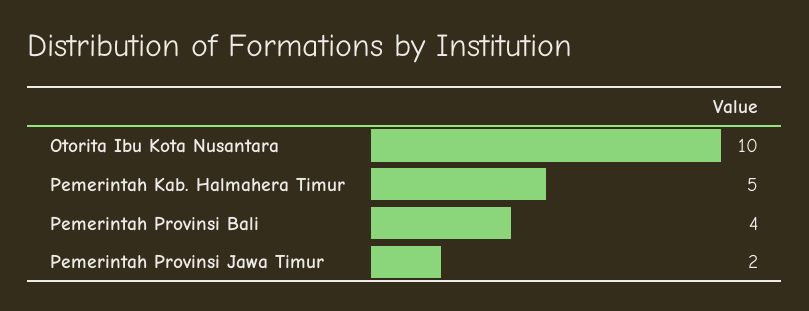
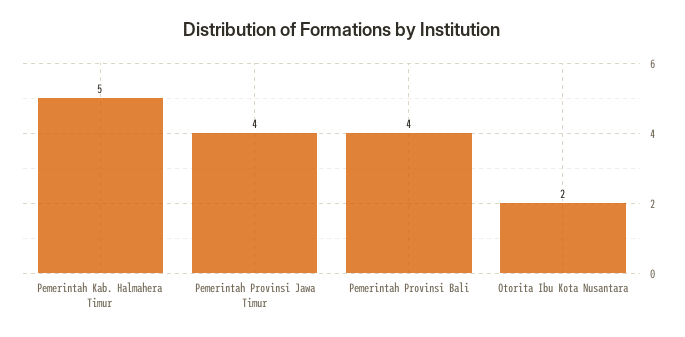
Otorita Ibu Kota Nusantara: 10 -> 2
Pemerintah Provinsi Jawa Timur: 2 -> 4

